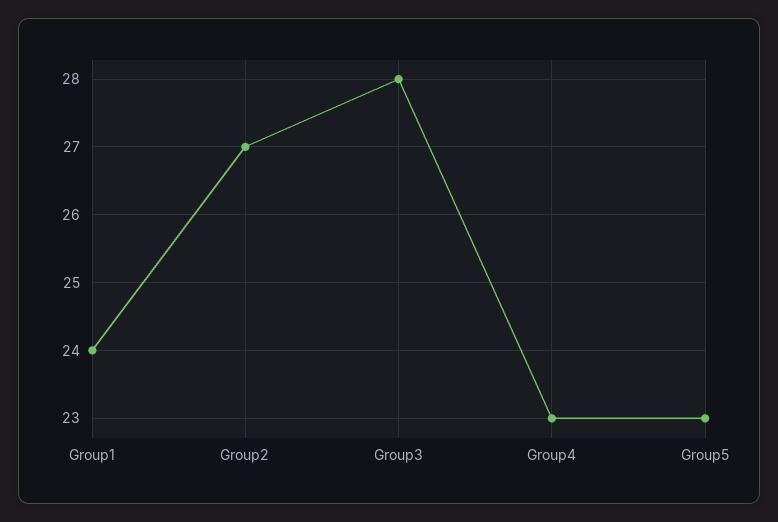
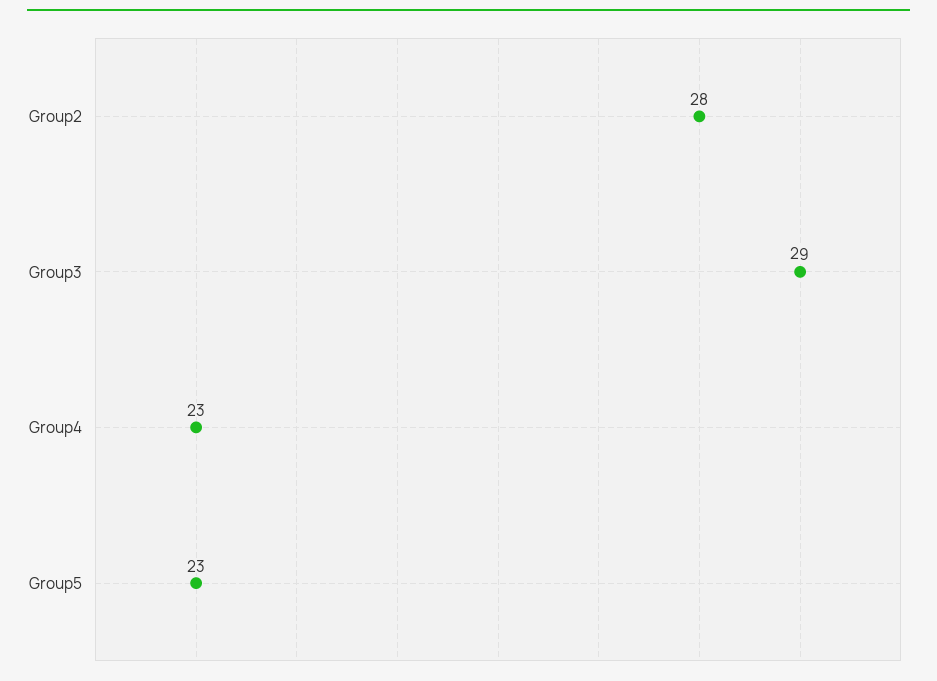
Group1: 24 -> none
Group2: 27 -> 28
Group3: 28 -> 29

